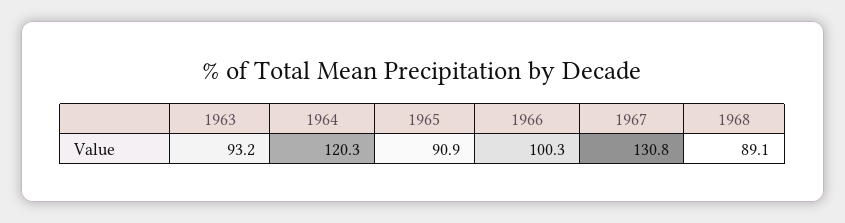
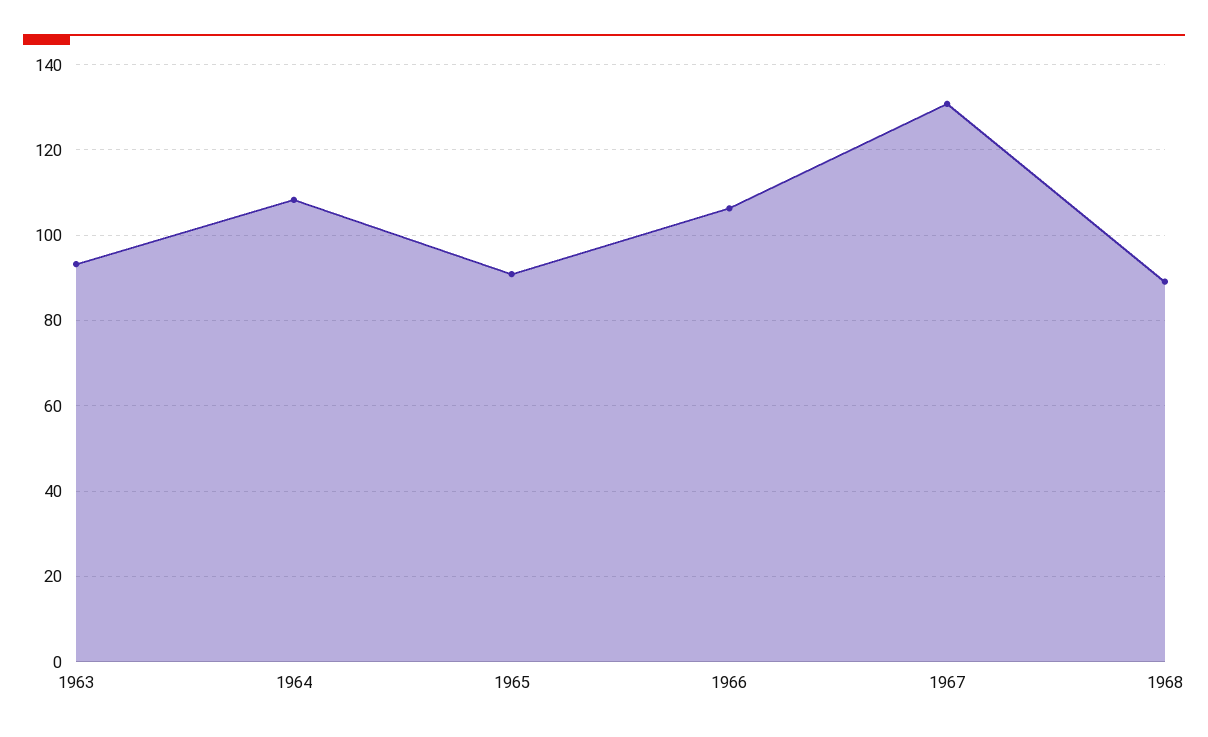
1964: 120.3 -> 108
1966: 100.3 -> 106

